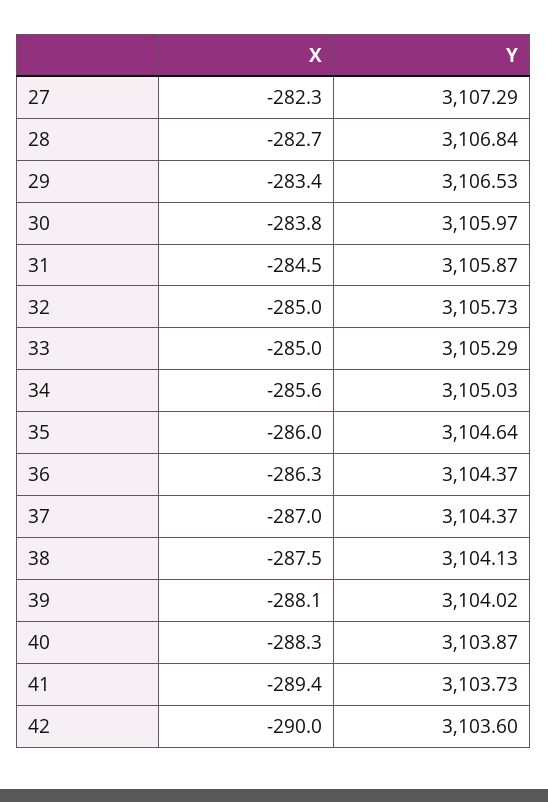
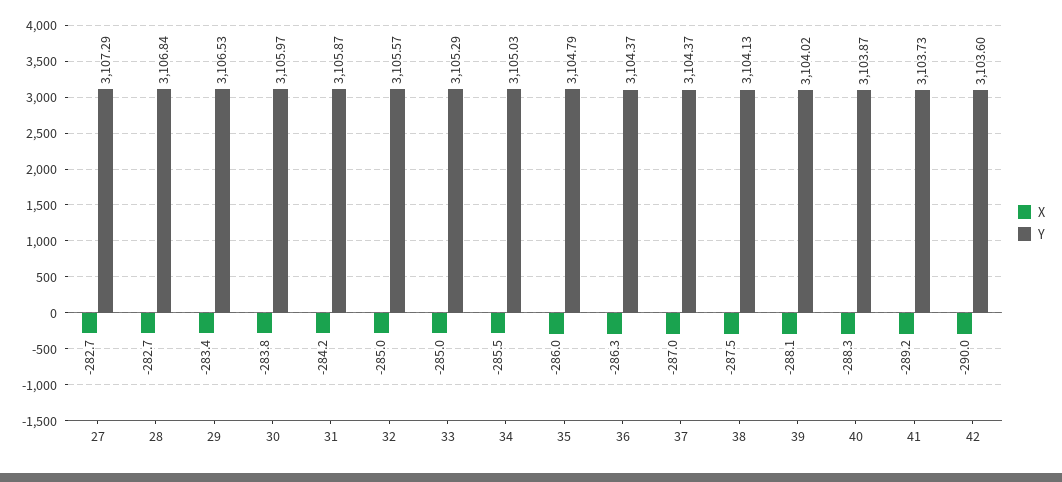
X, 27: -282.3 -> -282.7
X, 31: -284.5 -> -284.2
Y, 32: 3105.73 -> 3105.57
X, 34: -285.6 -> -285.5
Y, 35: 3104.64 -> 3104.79
X, 41: -289.4 -> -289.2

